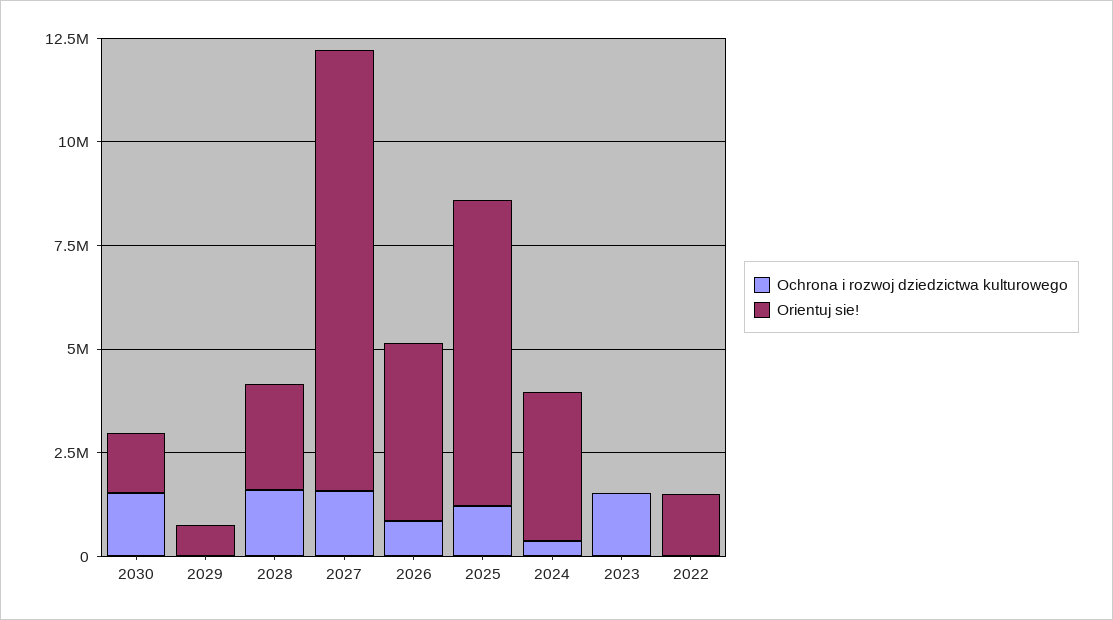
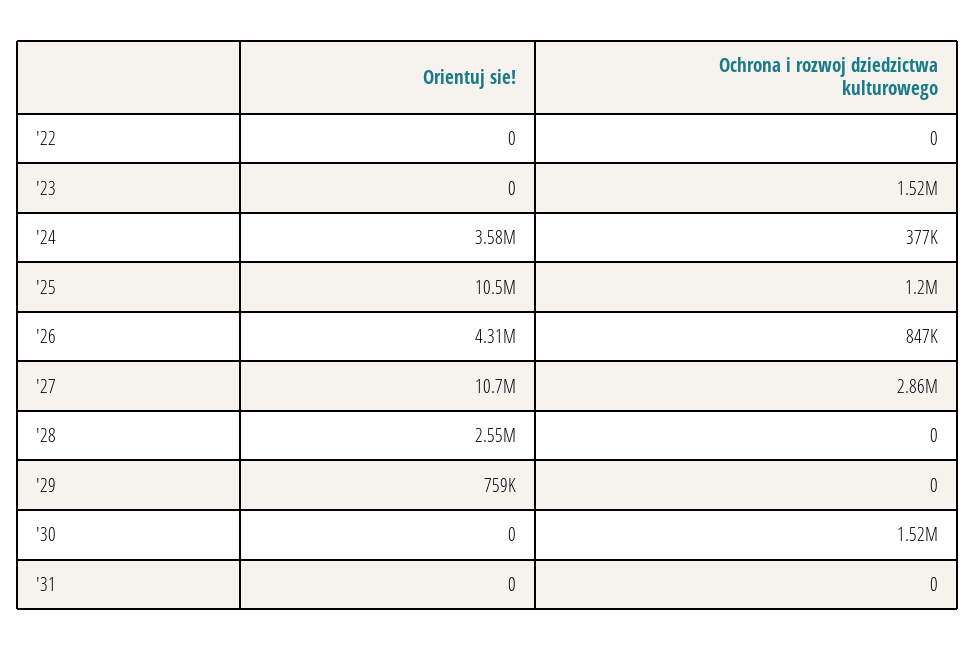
Orientuj sie!, 2030: 1500000 -> 0
Ochrona i rozwoj dziedzictwa kulturowego, 2028: 1500000 -> 0
Ochrona i rozwoj dziedzictwa kulturowego, 2027: 1500000 -> 2860000
Orientuj sie!, 2025: 7500000 -> 10500000
Orientuj sie!, 2022: 1500000 -> 0
Orientuj sie!, '31: none -> 0
Ochrona i rozwoj dziedzictwa kulturowego, '31: none -> 0

